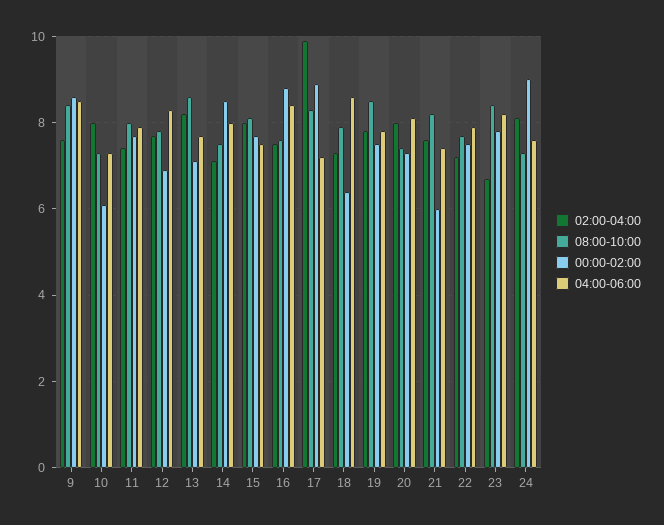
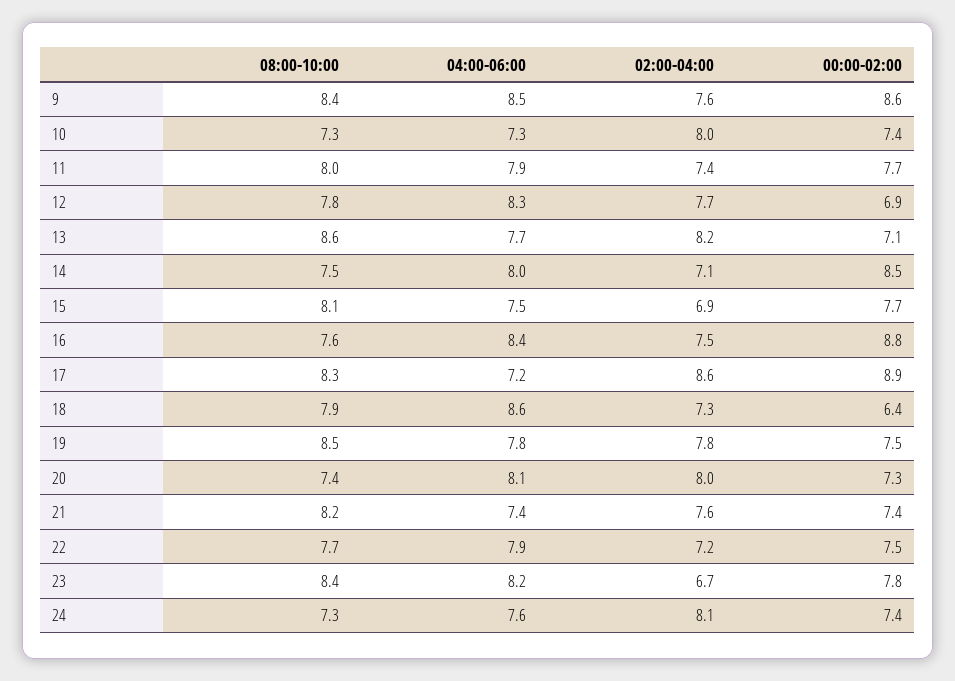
00:00-02:00, 10: 6 -> 7.4
02:00-04:00, 15: 8 -> 6.9
02:00-04:00, 17: 10 -> 8.6
00:00-02:00, 21: 6 -> 7.4
00:00-02:00, 24: 9 -> 7.4

